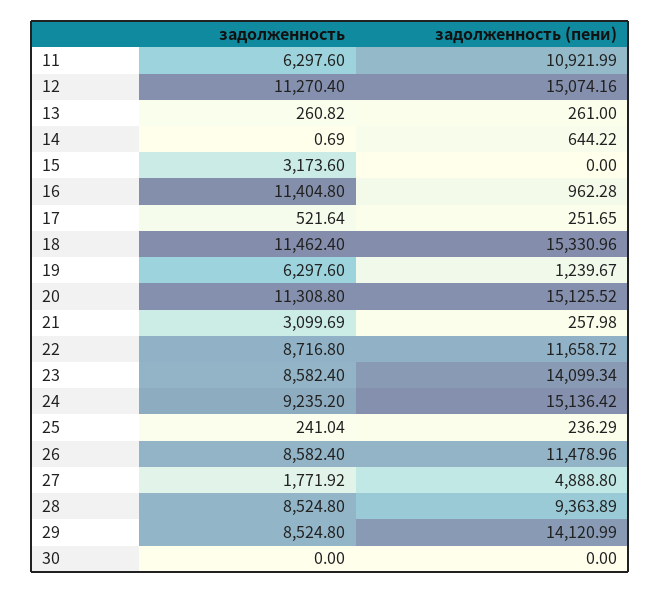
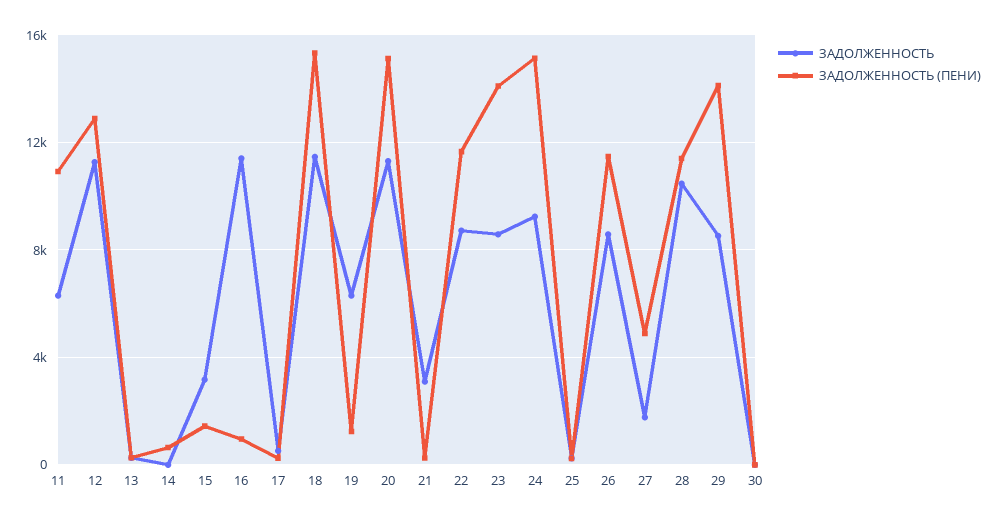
задолженность (пени), 12: 15074.16 -> 13000
задолженность (пени), 15: 0 -> 1500
задолженность, 28: 8524.8 -> 10500
задолженность (пени), 28: 9363.89 -> 11500

